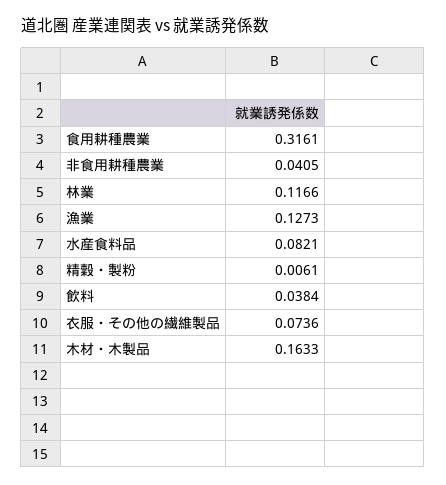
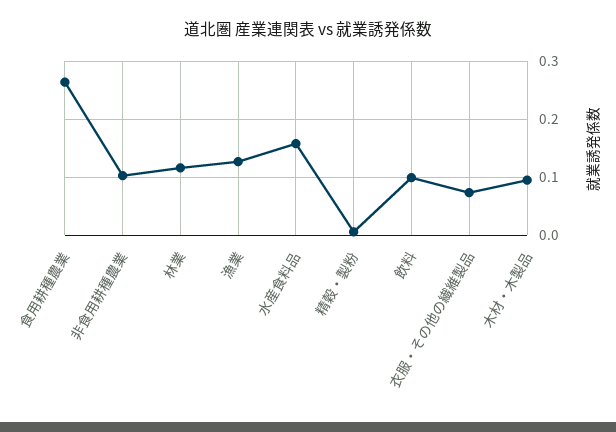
食用耕種農業: 0.3161 -> 0.26
非食用耕種農業: 0.0405 -> 0.1
水産食料品: 0.0821 -> 0.16
飲料: 0.0384 -> 0.1
木材・木製品: 0.1633 -> 0.1

